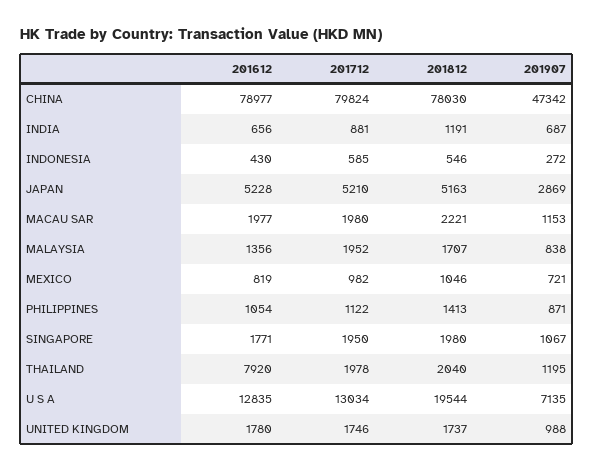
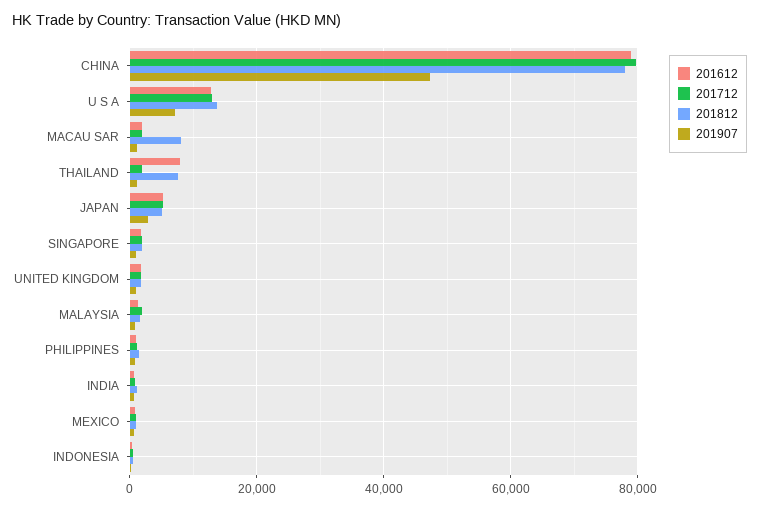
201812, MACAU SAR: 2221 -> 8000
201812, THAILAND: 2040 -> 8000
201812, U S A: 19544 -> 14000

